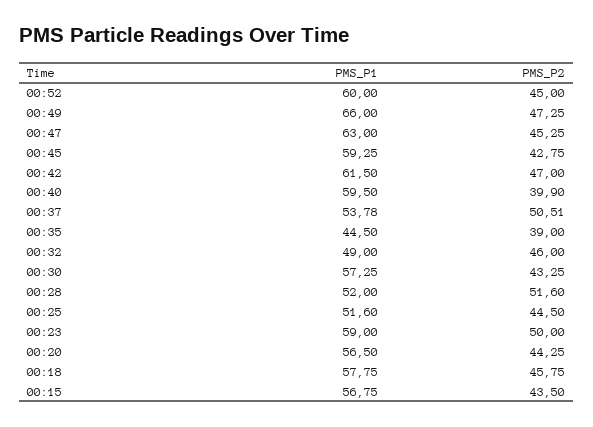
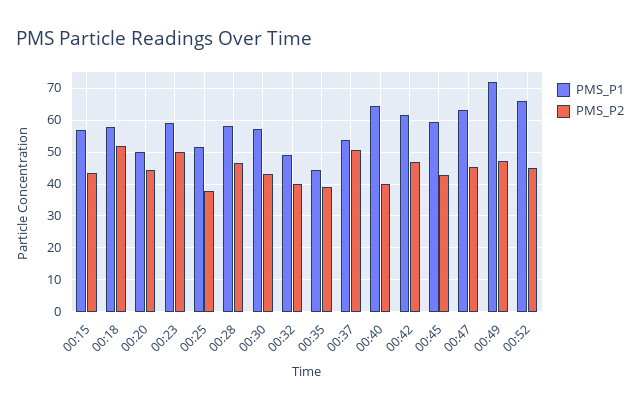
PMS_P1, 00:52: 60 -> 66
PMS_P1, 00:49: 66 -> 72
PMS_P1, 00:40: 59.5 -> 64
PMS_P2, 00:32: 46 -> 40
PMS_P1, 00:28: 52 -> 58
PMS_P2, 00:28: 51.6 -> 46
PMS_P2, 00:25: 44.5 -> 38
PMS_P1, 00:20: 56.5 -> 50
PMS_P2, 00:18: 45.75 -> 52

